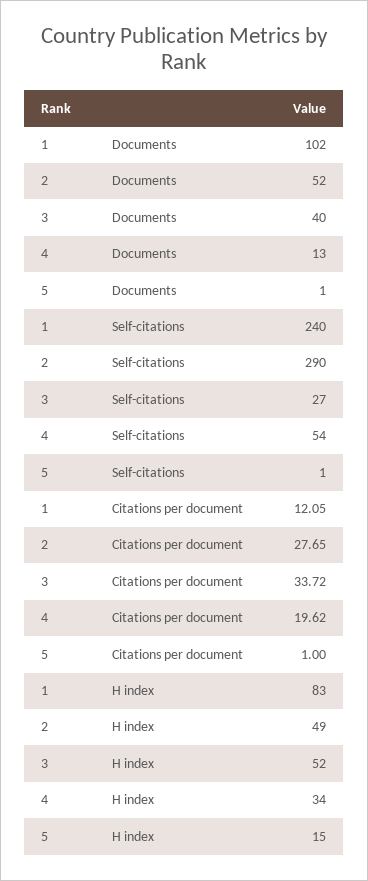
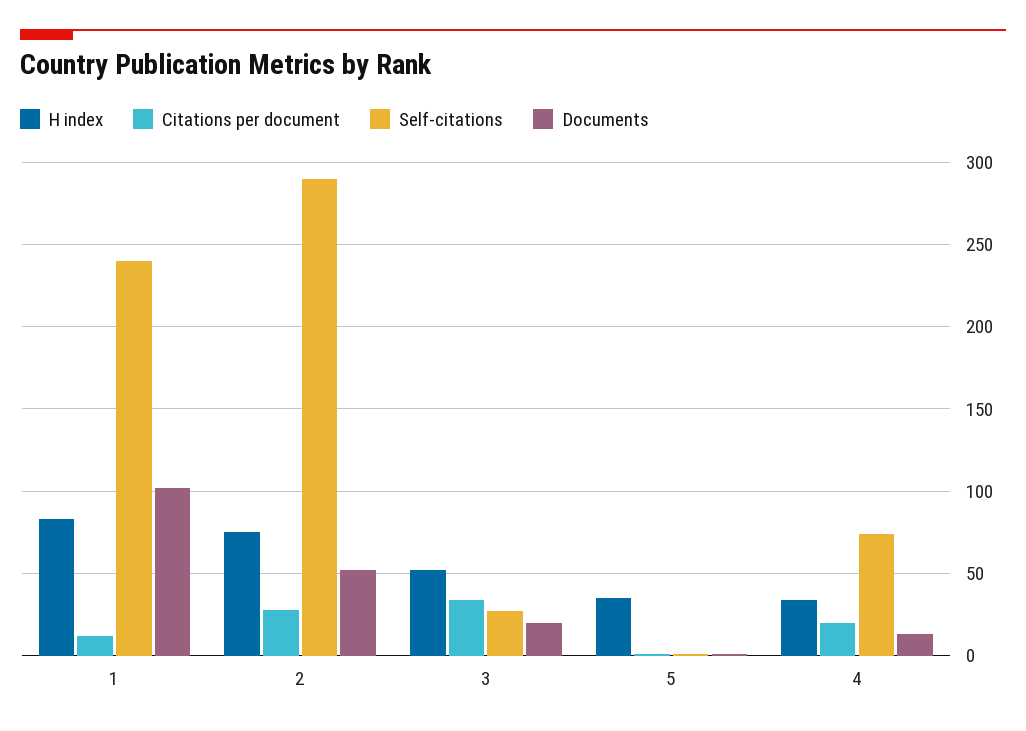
Documents, 3: 40 -> 20
Self-citations, 4: 54 -> 75
H index, 2: 49 -> 75
H index, 5: 15 -> 35

